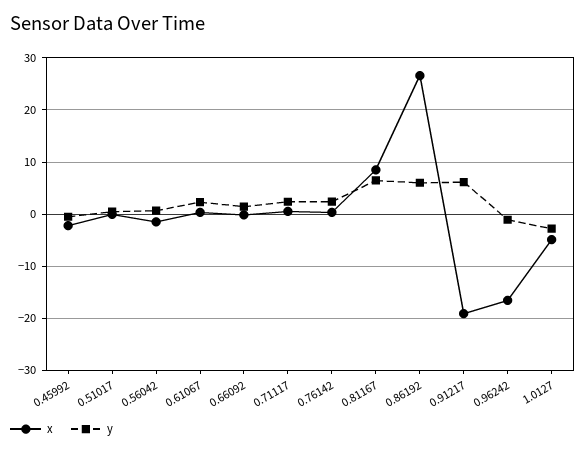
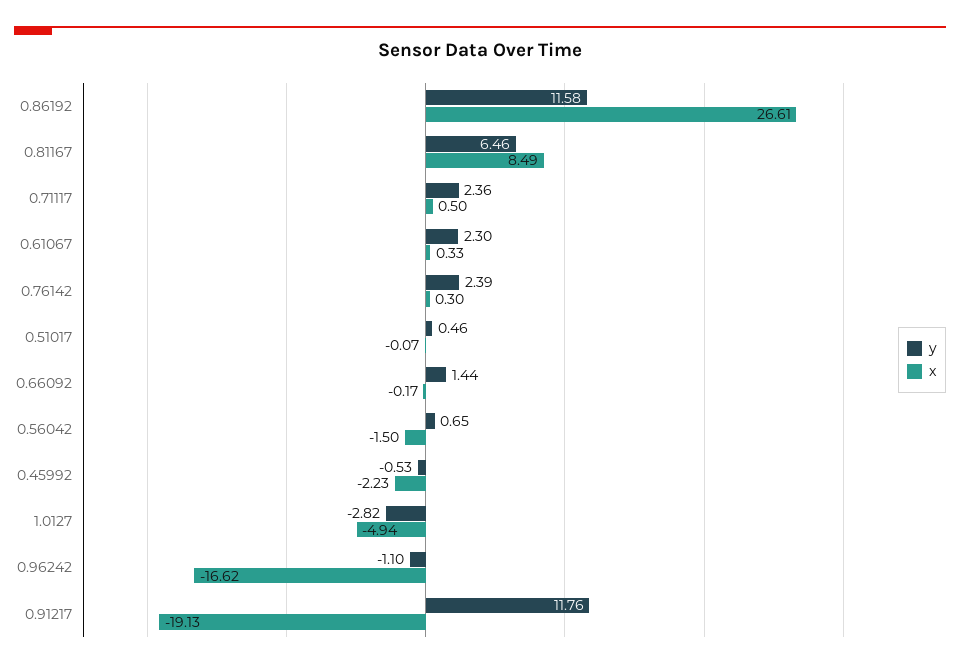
y, 0.86192: 6 -> 11.58
y, 0.91217: 6 -> 11.76

